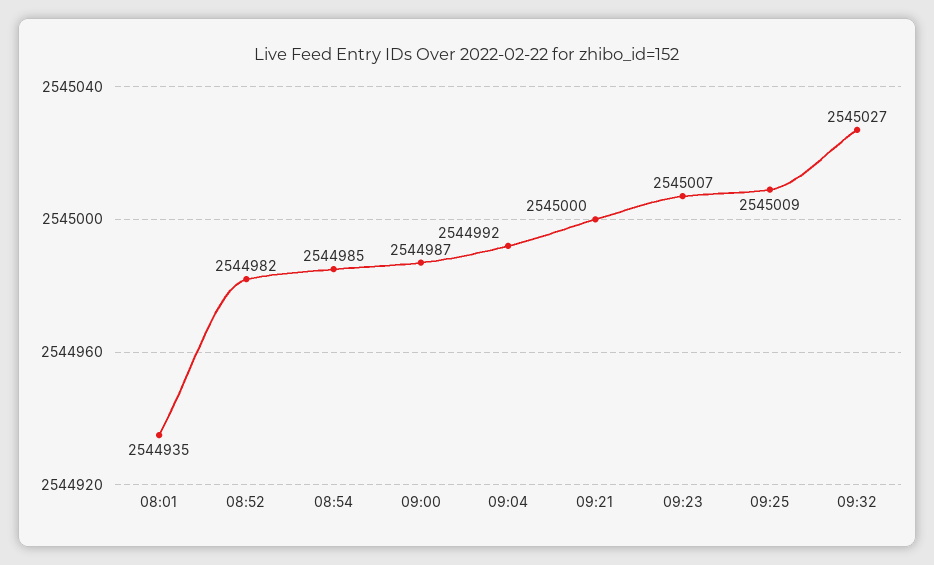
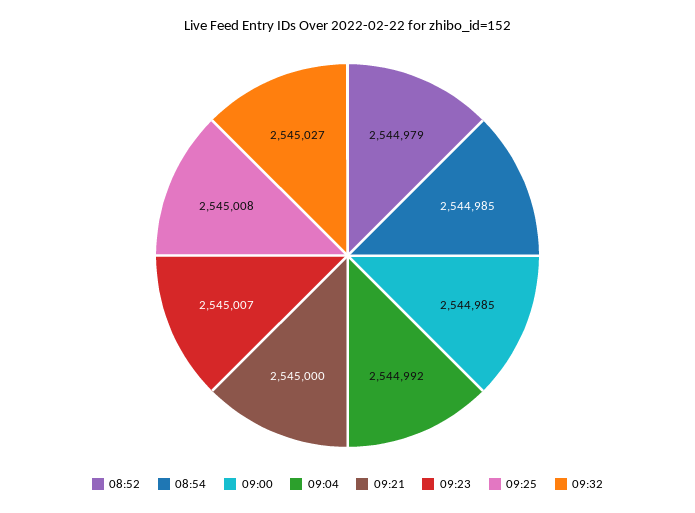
08:01: 2544935 -> none
08:52: 2544982 -> 2544979
09:00: 2544987 -> 2544985
09:25: 2545009 -> 2545008

